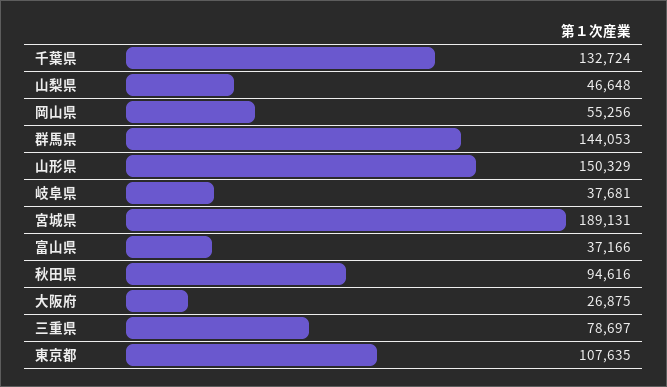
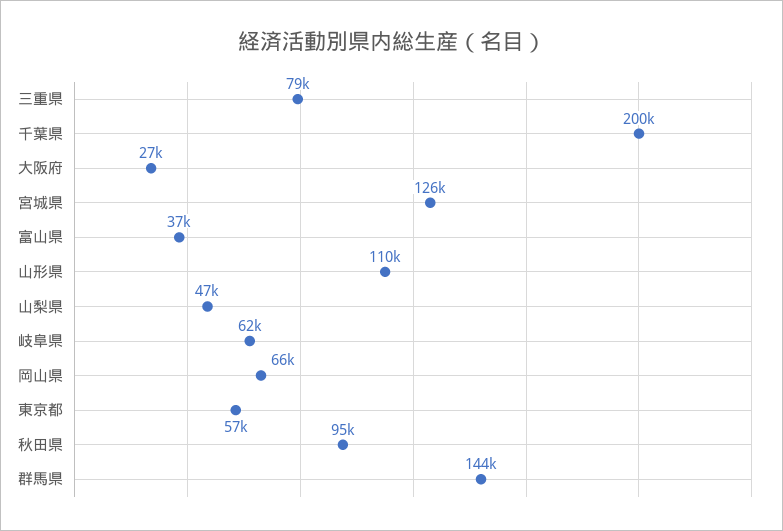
千葉県: 132724 -> 200000
岡山県: 55256 -> 66000
山形県: 150329 -> 110000
岐阜県: 37681 -> 62000
宮城県: 189131 -> 126000
東京都: 107635 -> 57000

